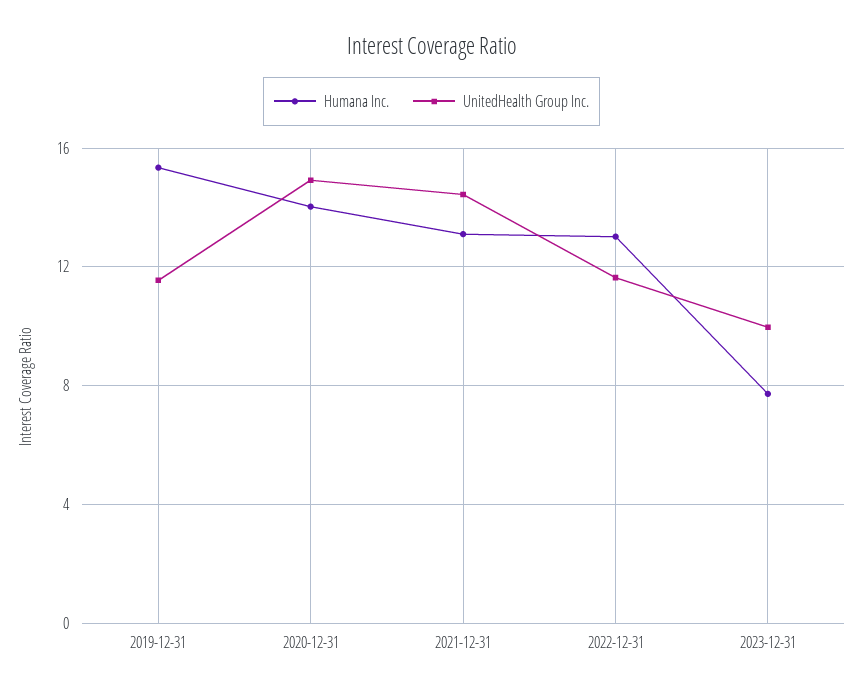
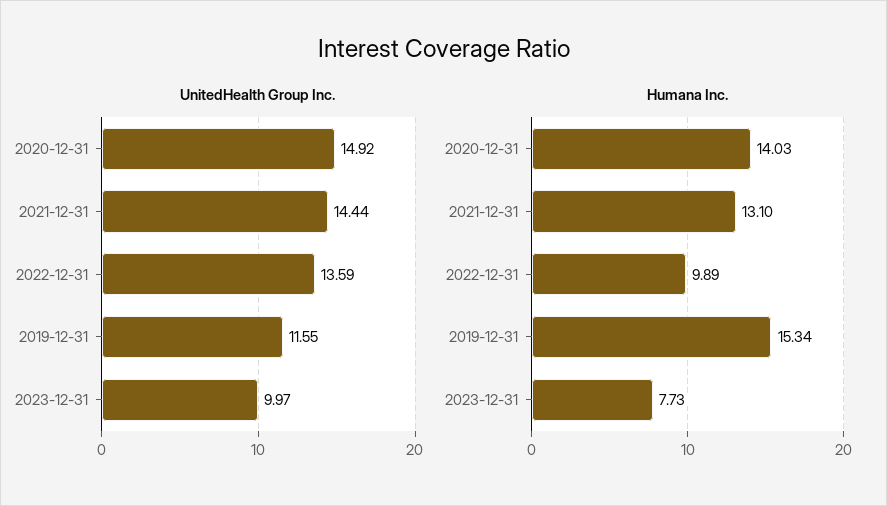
Humana Inc., 2022-12-31: 13 -> 9.89
UnitedHealth Group Inc., 2022-12-31: 11.5 -> 13.59

